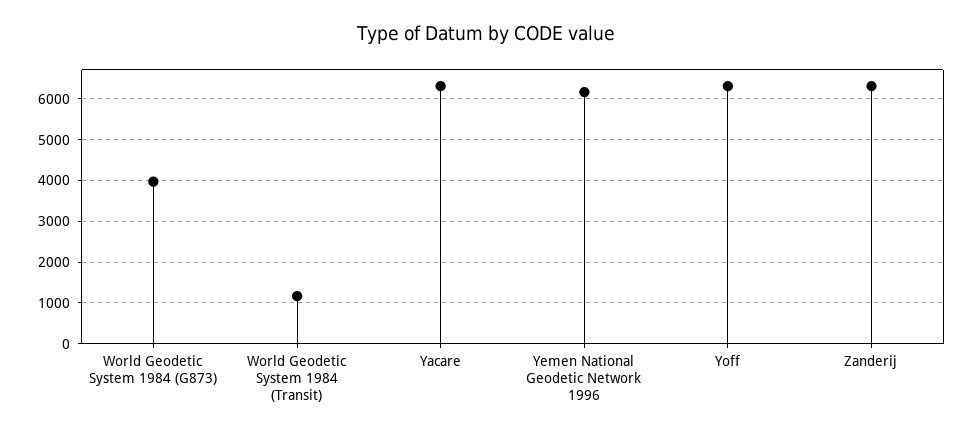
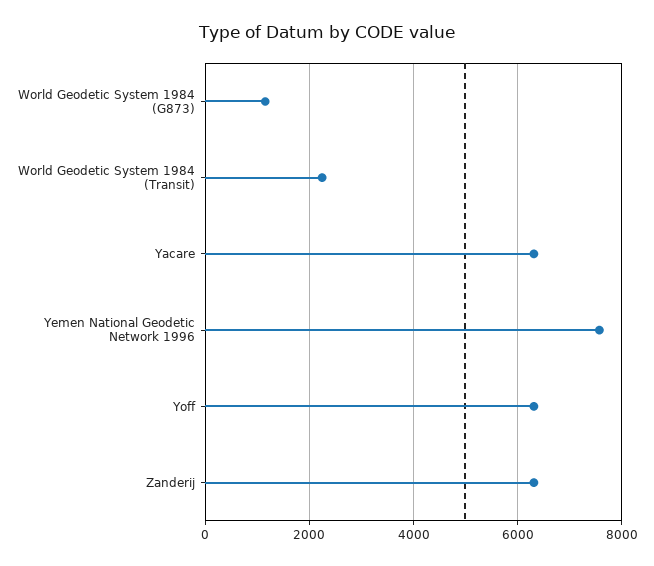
World Geodetic System 1984 (G873): 4000 -> 1200
World Geodetic System 1984 (Transit): 1200 -> 2200
Yemen National Geodetic Network 1996: 6200 -> 7600

